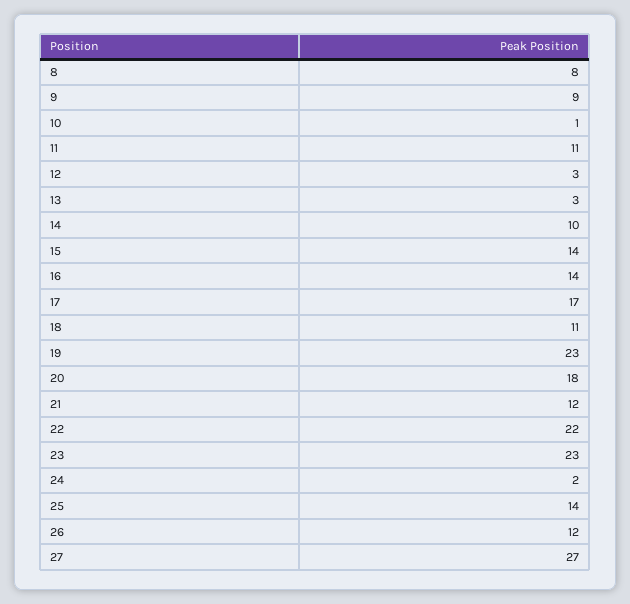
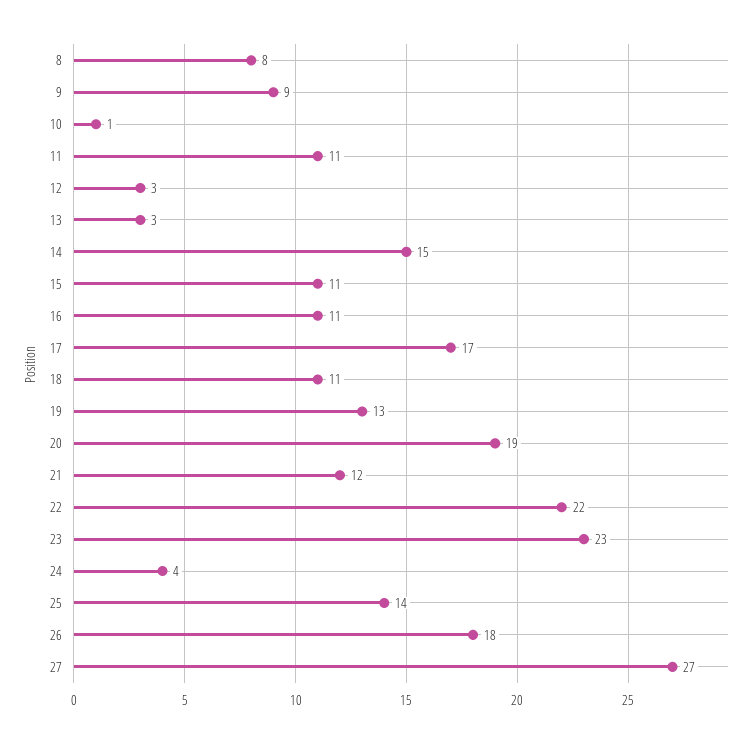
14: 10 -> 15
15: 14 -> 11
16: 14 -> 11
19: 23 -> 13
20: 18 -> 19
24: 2 -> 4
26: 12 -> 18

